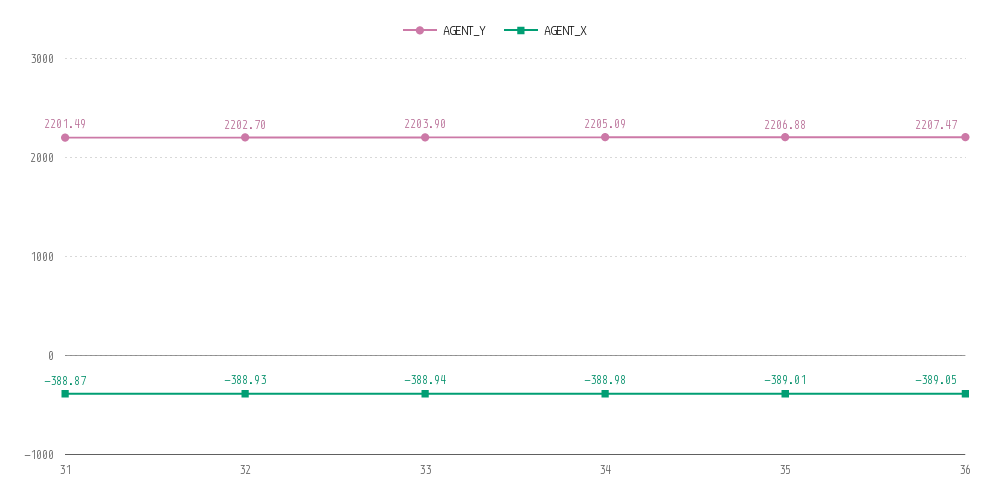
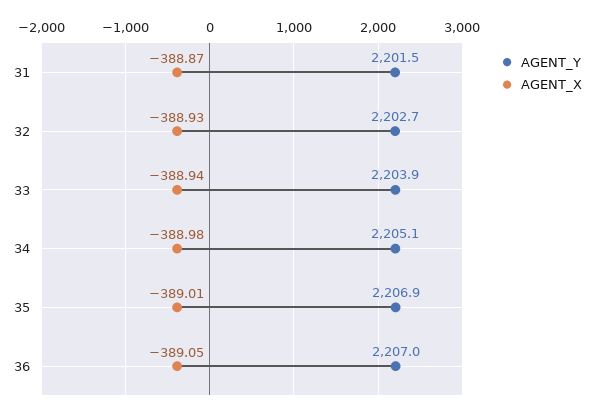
AGENT_Y, 36: 2207.47 -> 2207

